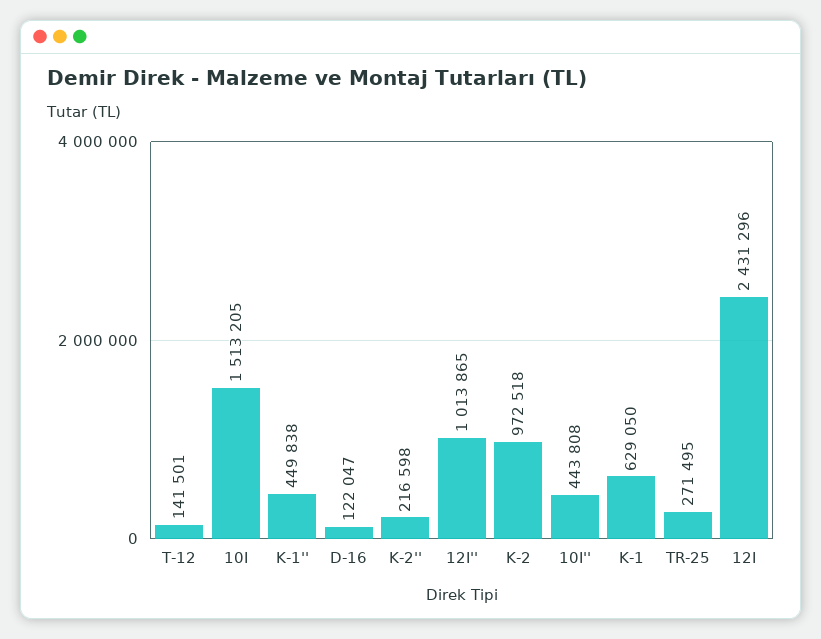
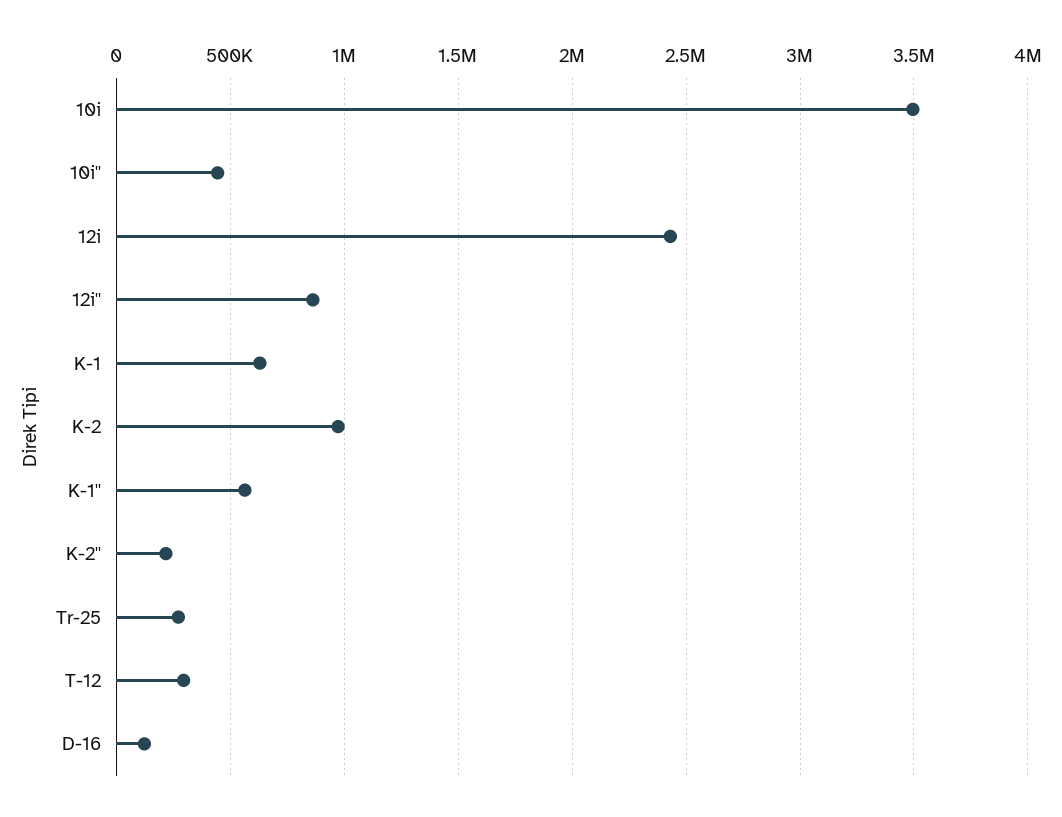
T-12: 141501 -> 300000
10I: 1513205 -> 3500000
K-1'': 449838 -> 550000
12I'': 1013865 -> 850000

